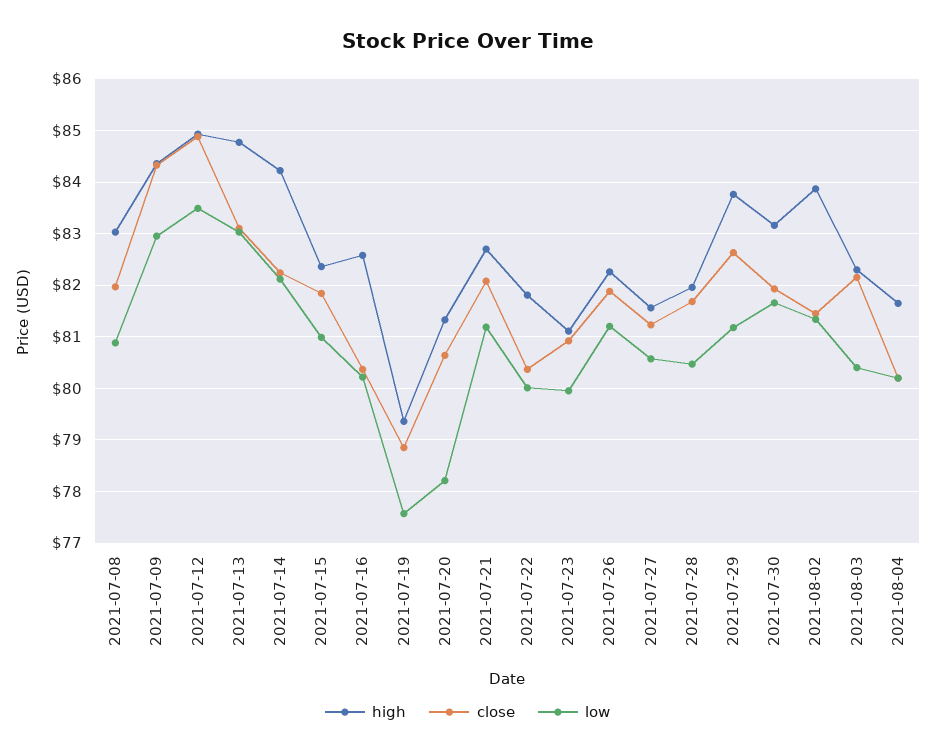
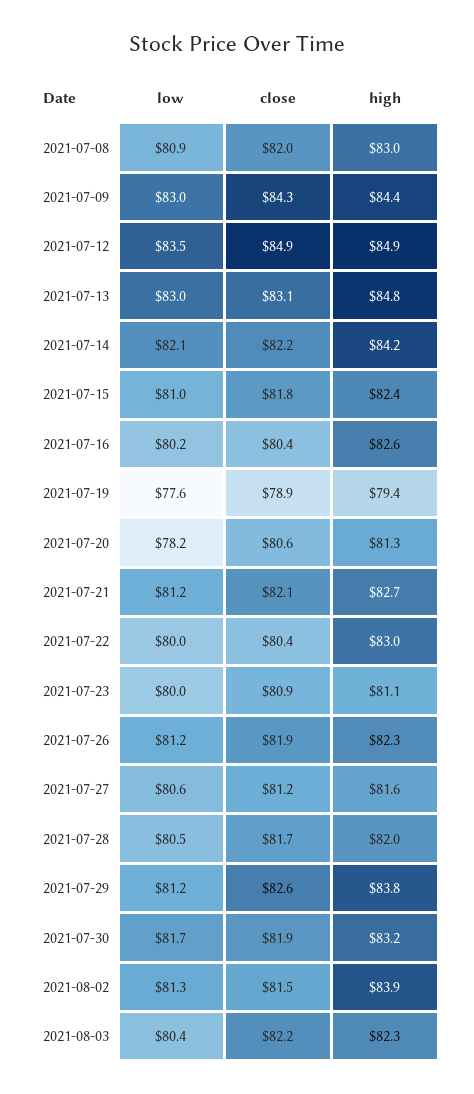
high, 2021-07-22: 81.8 -> 83
high, 2021-08-04: 81.6 -> none
close, 2021-08-04: 80.2 -> none
low, 2021-08-04: 80.2 -> none

